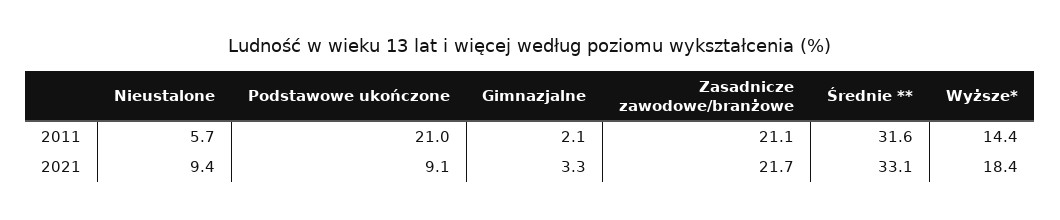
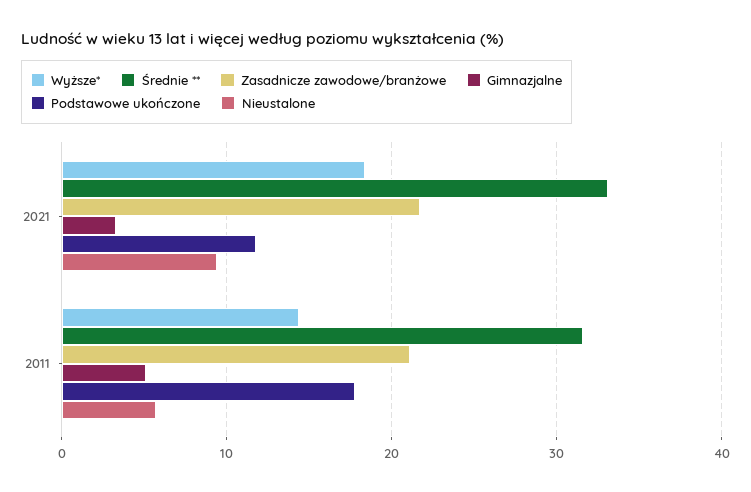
Podstawowe ukończone, 2011: 21 -> 18
Gimnazjalne, 2011: 2.1 -> 5
Podstawowe ukończone, 2021: 9.1 -> 12

